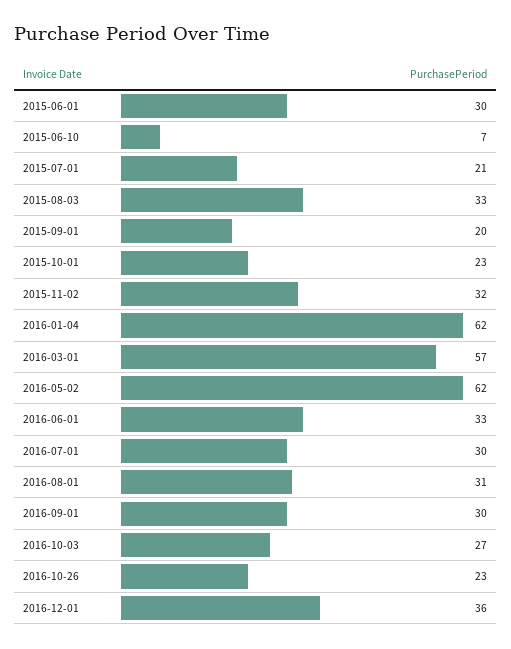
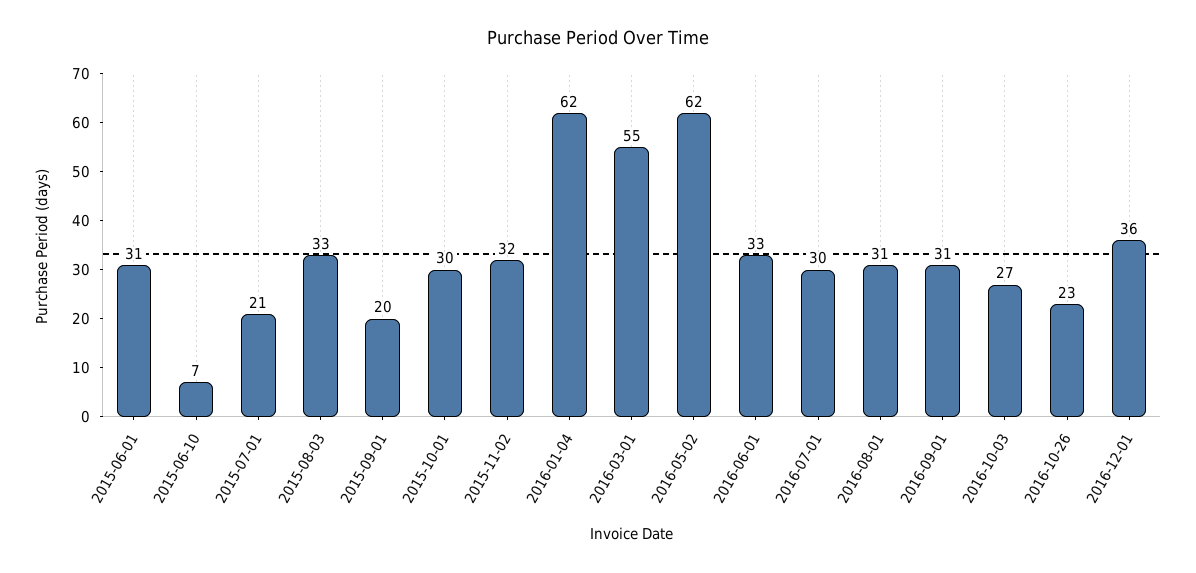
2015-06-01: 30 -> 31
2015-10-01: 23 -> 30
2016-03-01: 57 -> 55
2016-09-01: 30 -> 31

